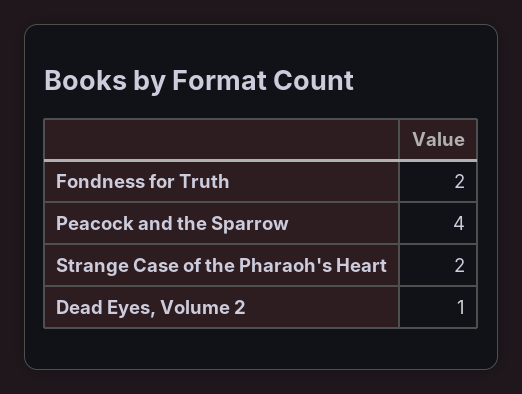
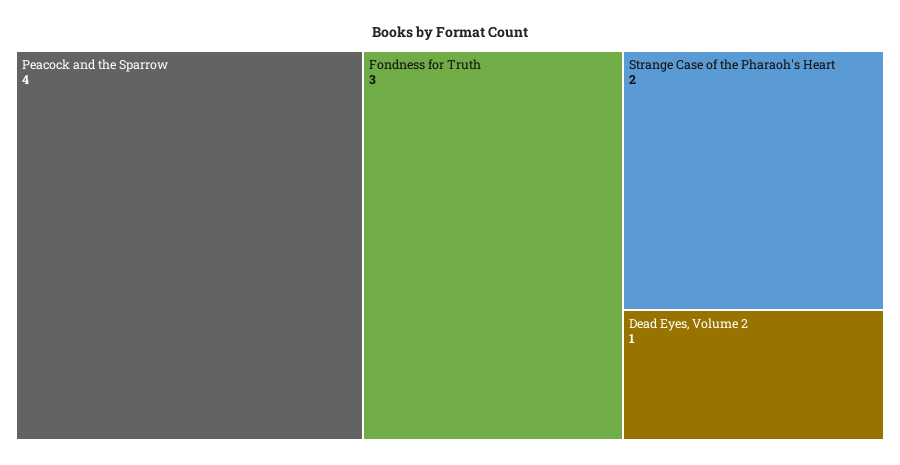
Fondness for Truth: 2 -> 3

